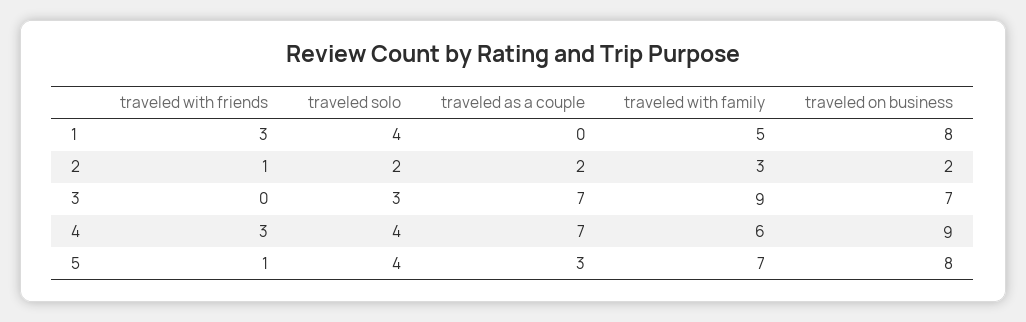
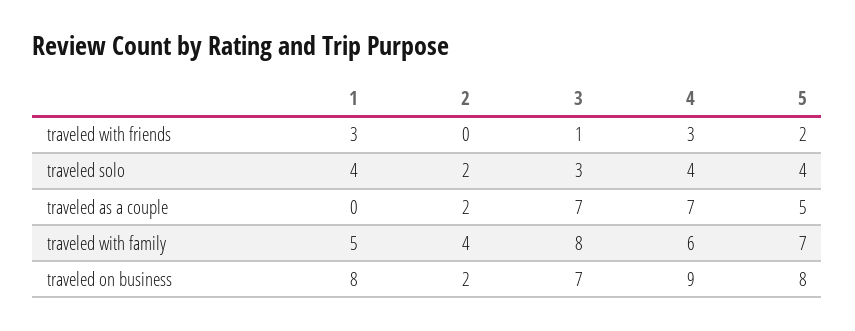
traveled with friends, 2: 1 -> 0
traveled with family, 2: 3 -> 4
traveled with friends, 3: 0 -> 1
traveled with family, 3: 9 -> 8
traveled with friends, 5: 1 -> 2
traveled as a couple, 5: 3 -> 5

